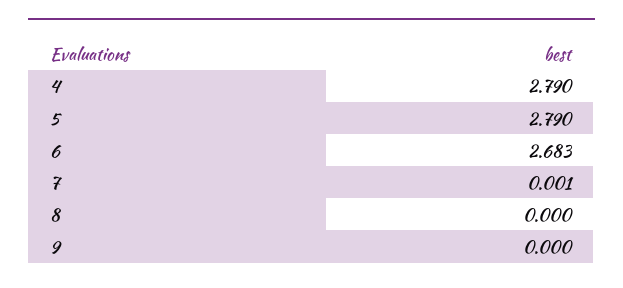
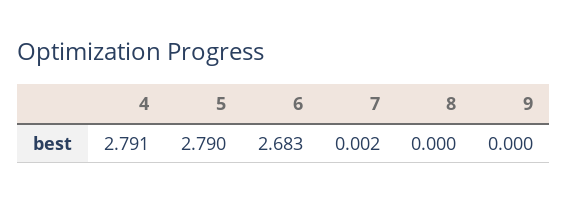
4: 2.79 -> 2.791
7: 0.001 -> 0.002

